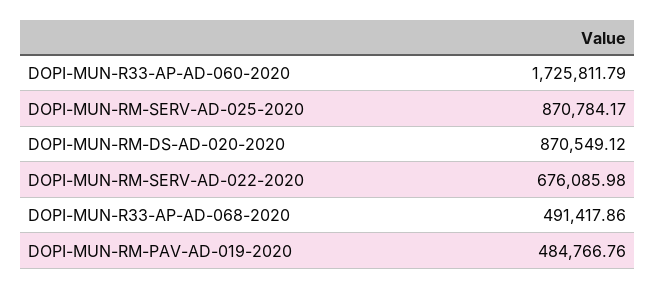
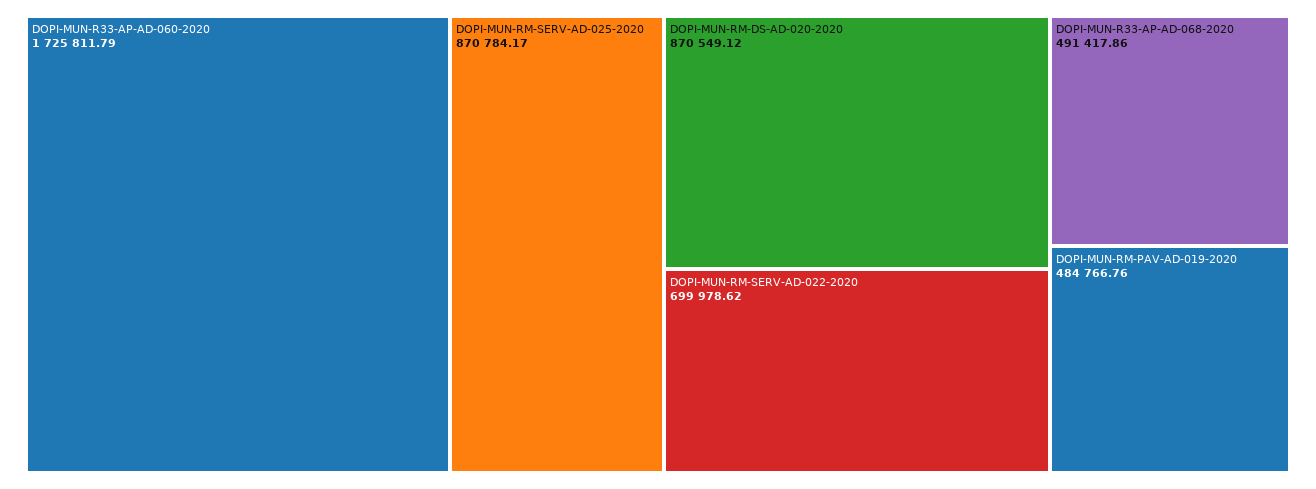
DOPI-MUN-RM-SERV-AD-022-2020: 676085.98 -> 699978.62

